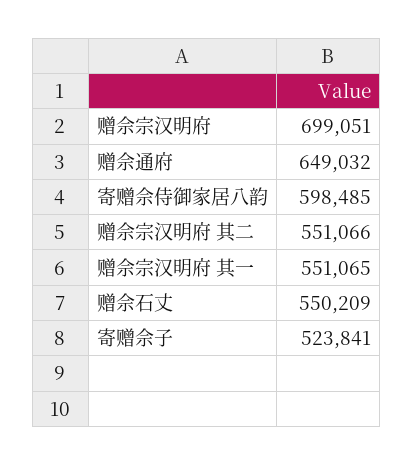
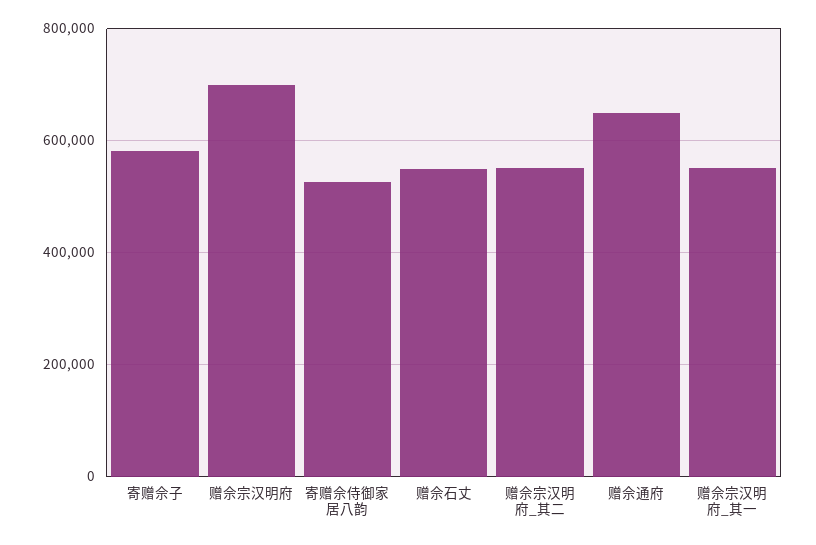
寄赠佘侍御家居八韵: 598485 -> 520000
寄赠佘子: 523841 -> 580000

